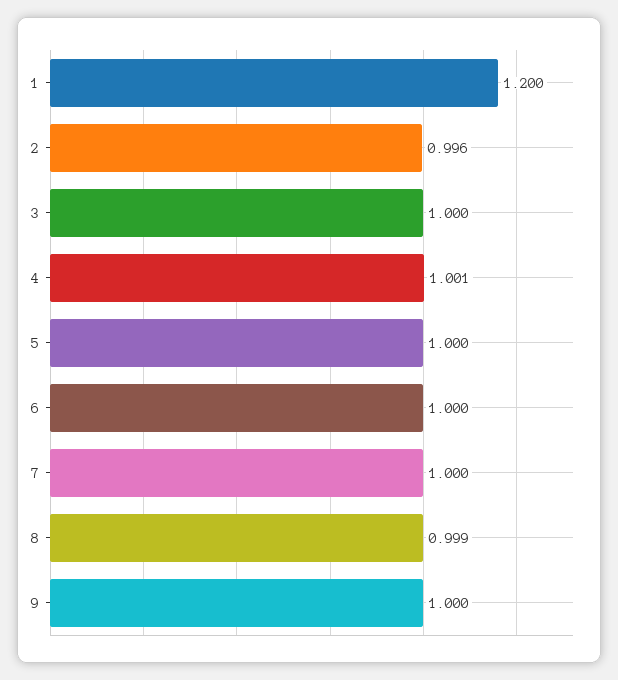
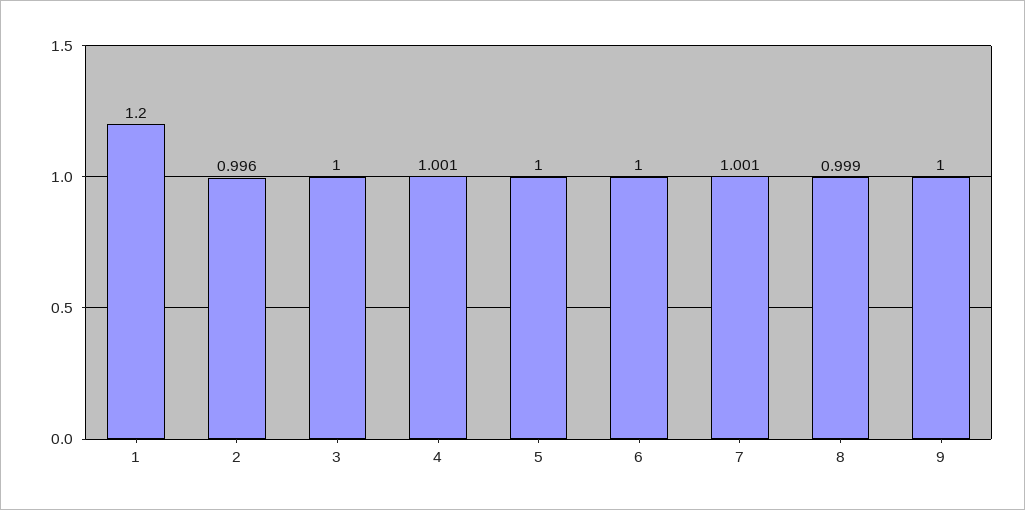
7: 1 -> 1.001

